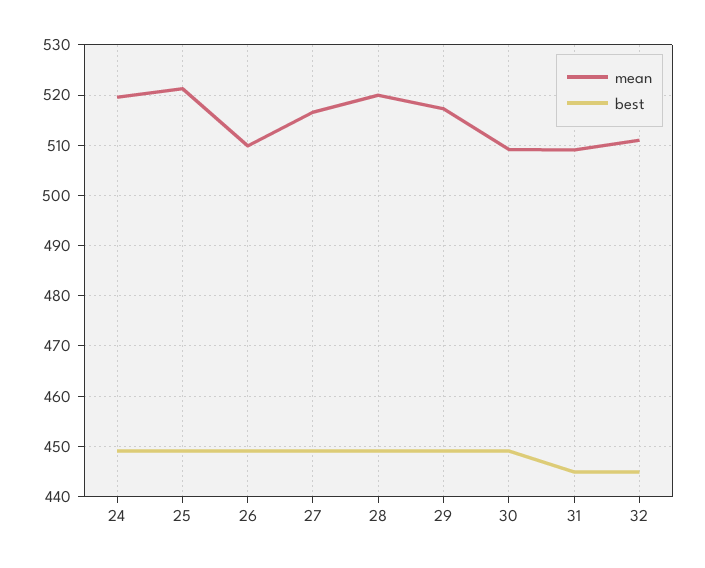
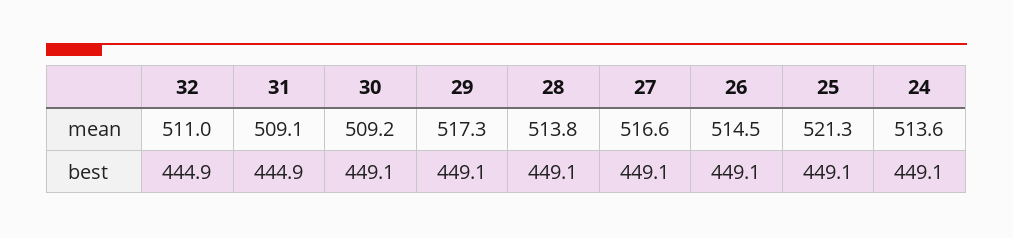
mean, 24: 520 -> 513.6
mean, 26: 510 -> 514.5
mean, 28: 520 -> 513.8

